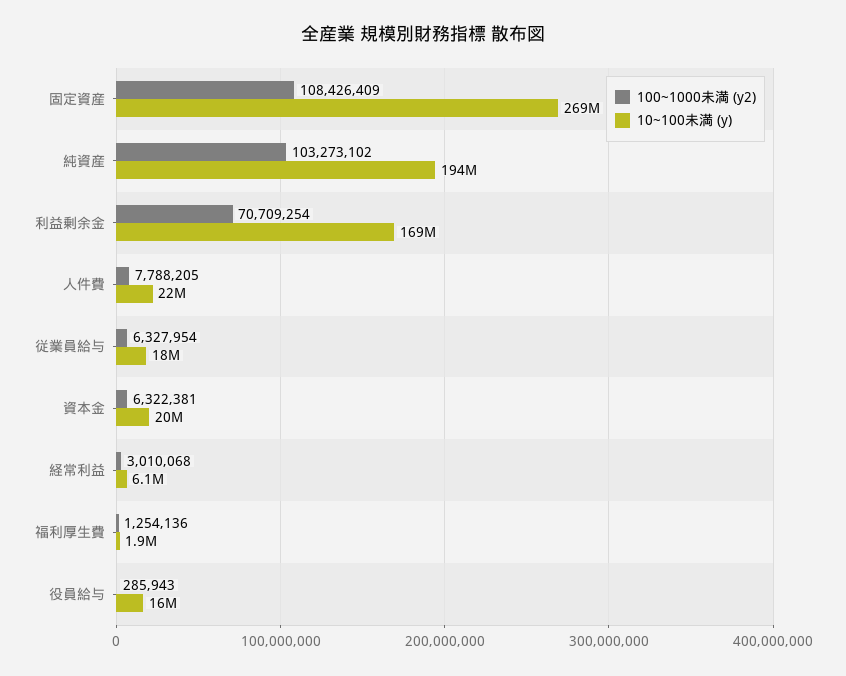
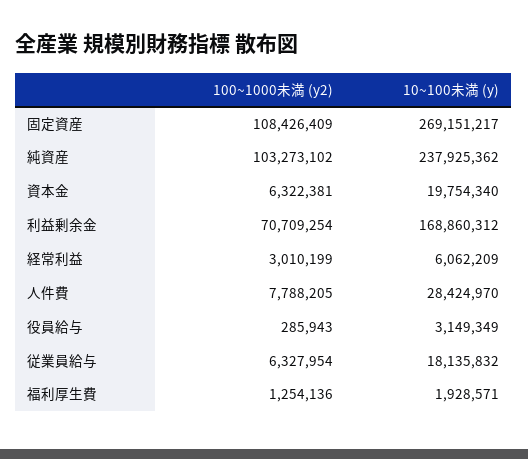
10~100未満 (y), 純資産: 194000000 -> 237925362
10~100未満 (y), 人件費: 22000000 -> 28424970
100~1000未満 (y2), 経常利益: 3010068 -> 3010199
10~100未満 (y), 役員給与: 16000000 -> 3149349

